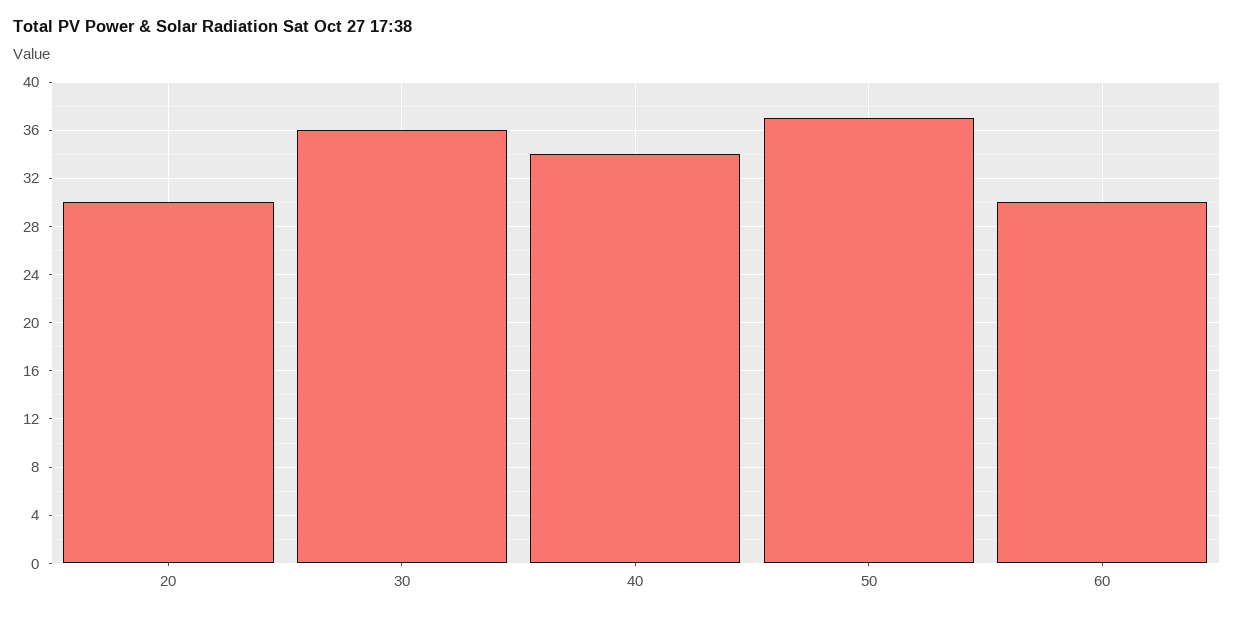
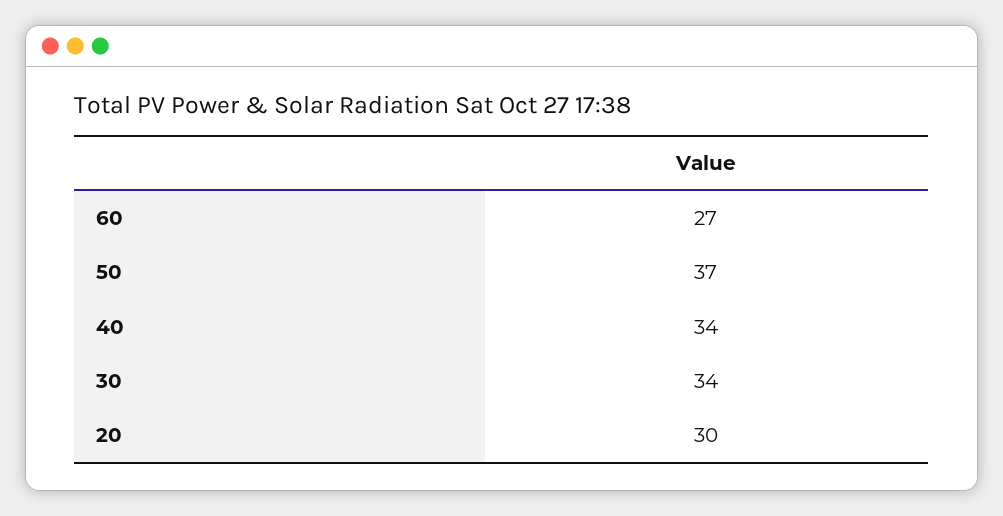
30: 36 -> 34
60: 30 -> 27

